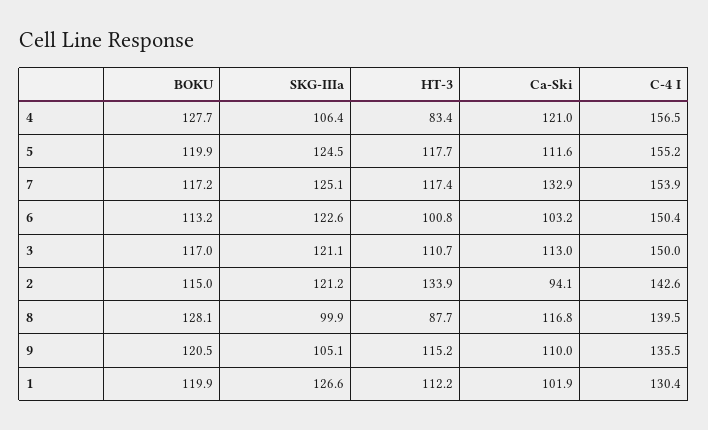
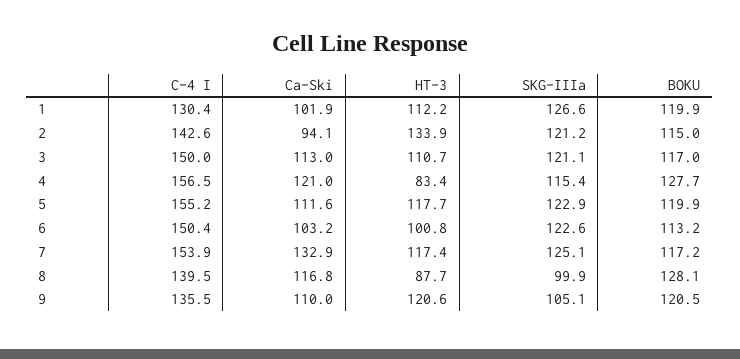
SKG-IIIa, 4: 106.4 -> 115.4
SKG-IIIa, 5: 124.5 -> 122.9
HT-3, 9: 115.2 -> 120.6

